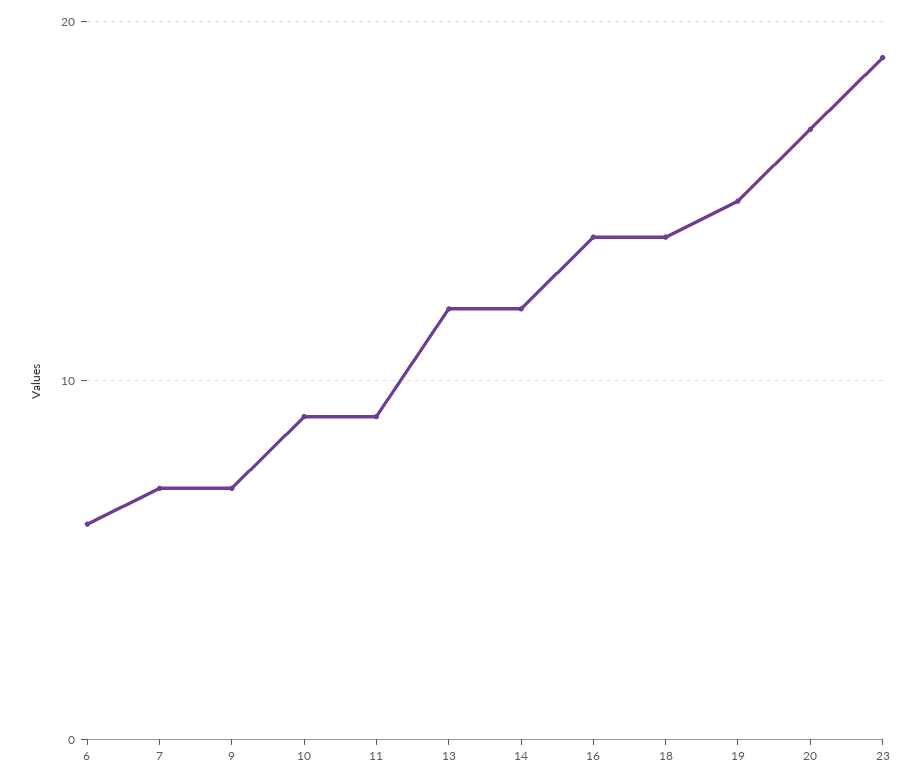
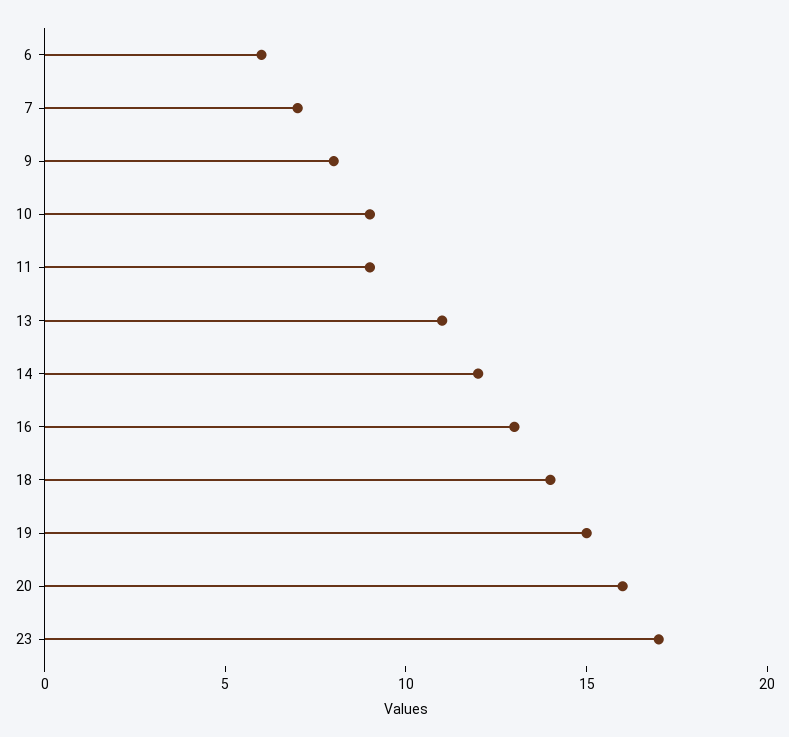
9: 7 -> 8
13: 12 -> 11
16: 14 -> 13
20: 17 -> 16
23: 19 -> 17

